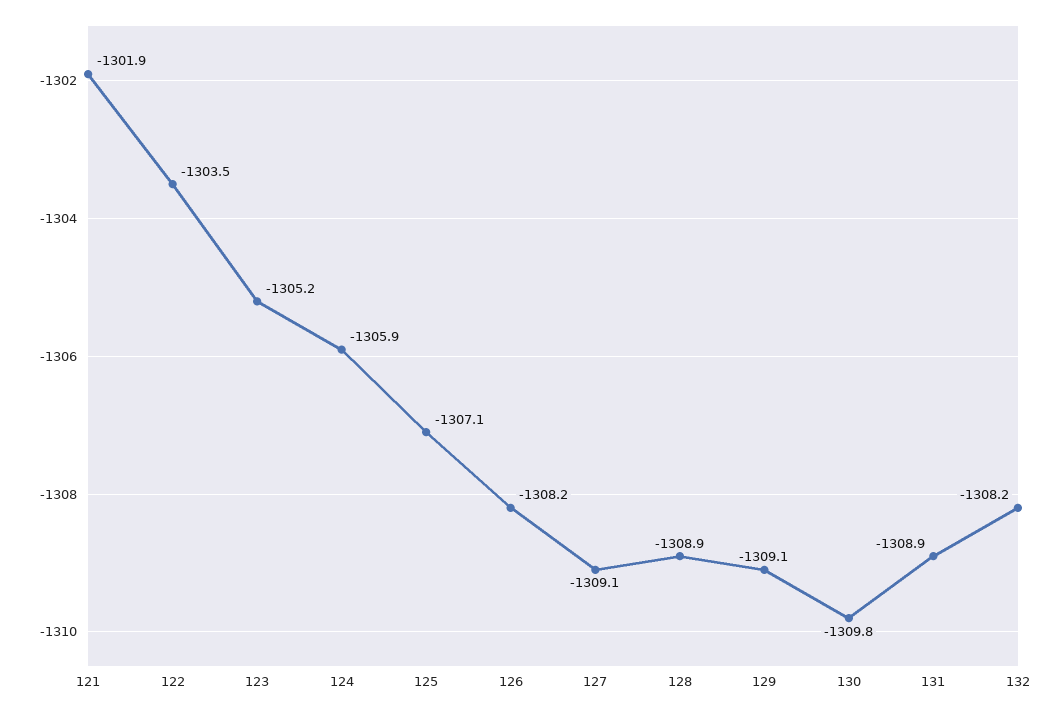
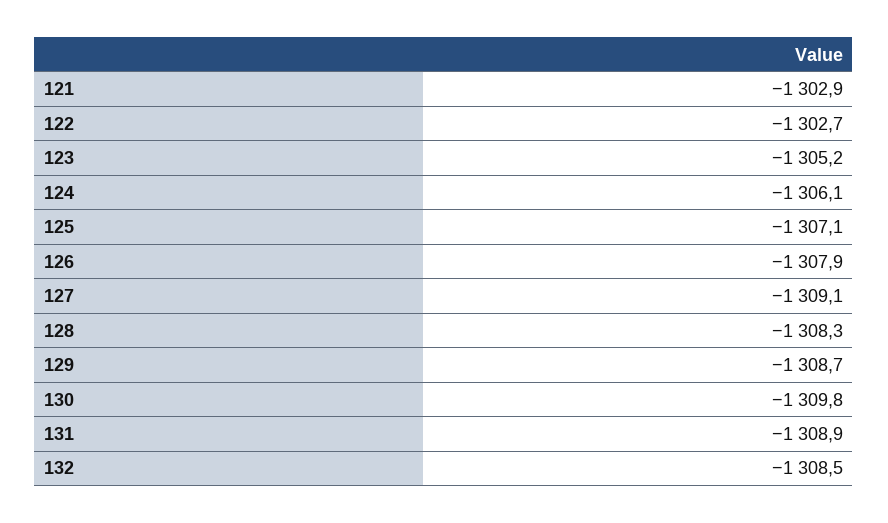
121: -1301.9 -> -1302.9
122: -1303.5 -> -1302.7
124: -1305.9 -> -1306.1
126: -1308.2 -> -1307.9
128: -1308.9 -> -1308.3
129: -1309.1 -> -1308.7
132: -1308.2 -> -1308.5

